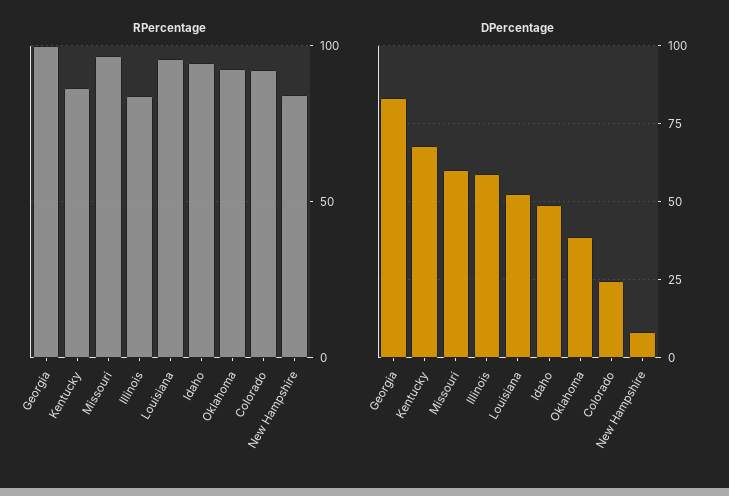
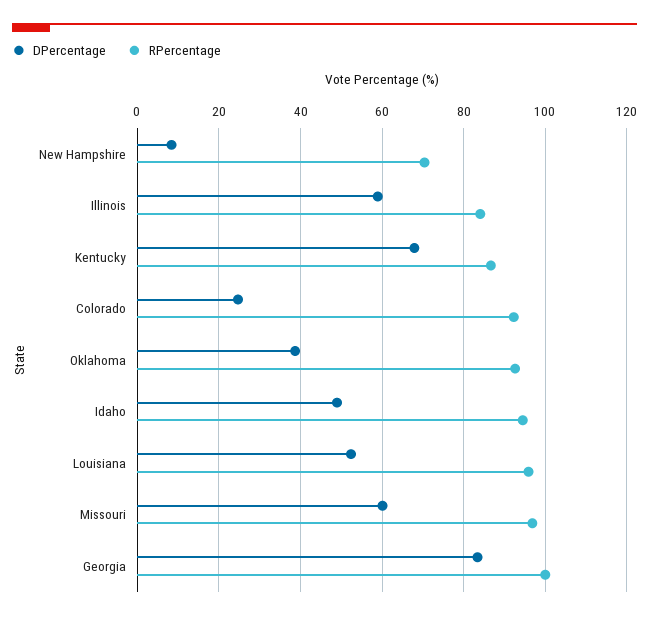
RPercentage, New Hampshire: 85 -> 70

